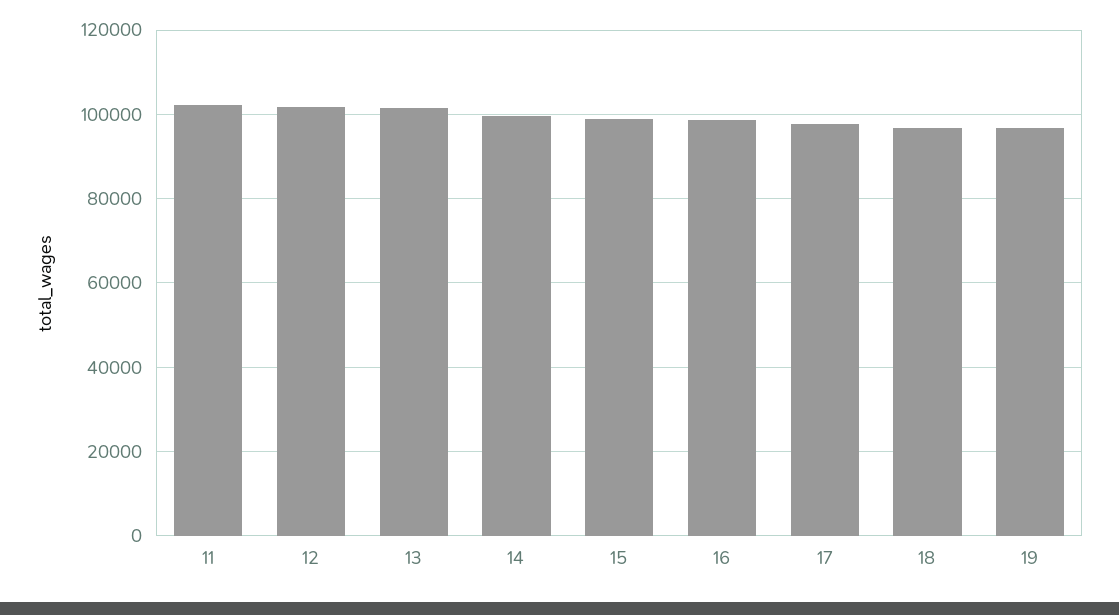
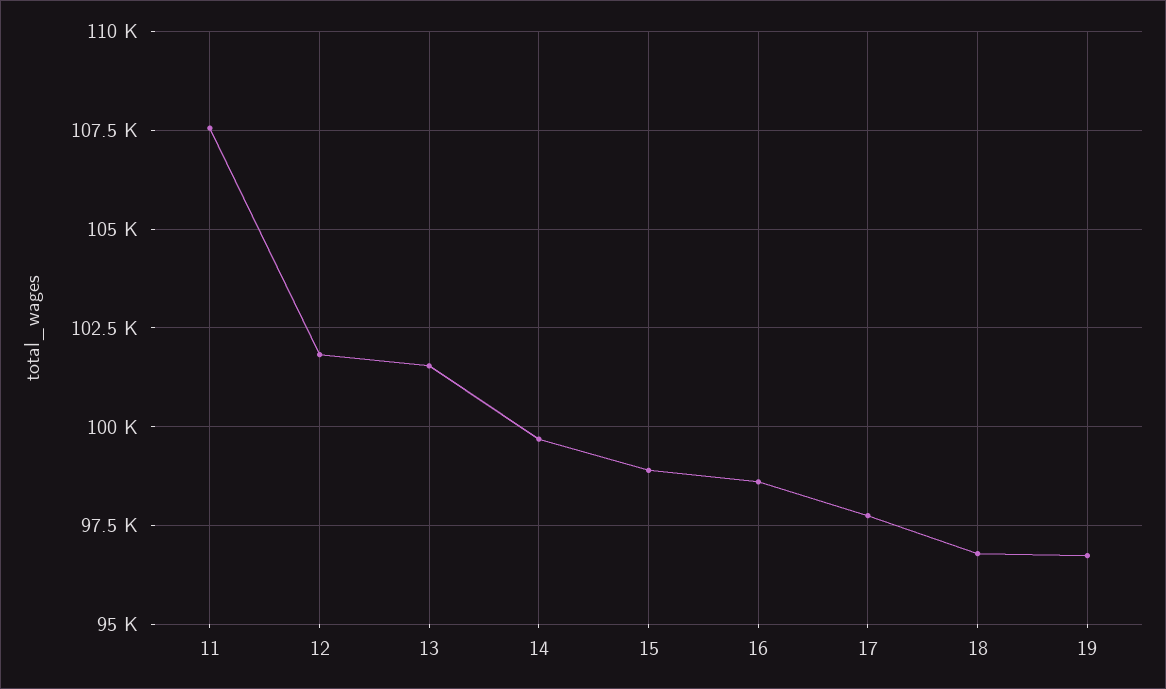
11: 102000 -> 107500

